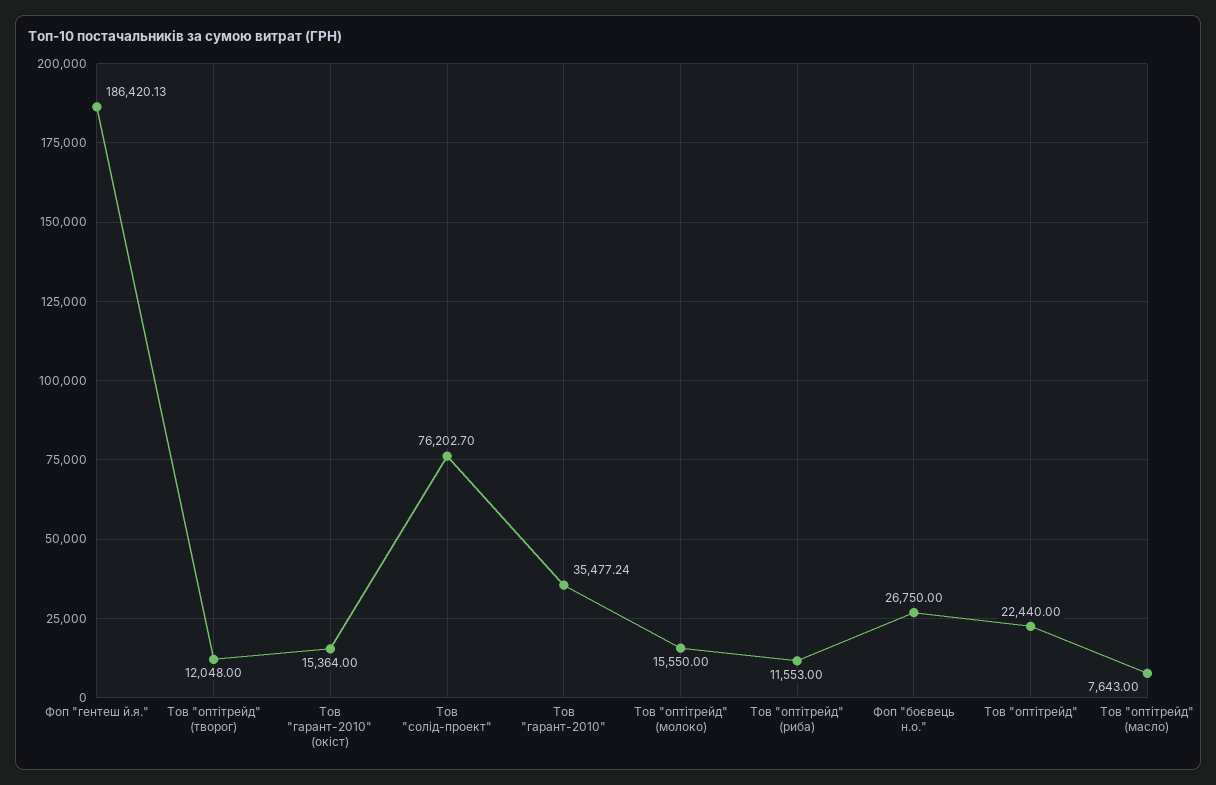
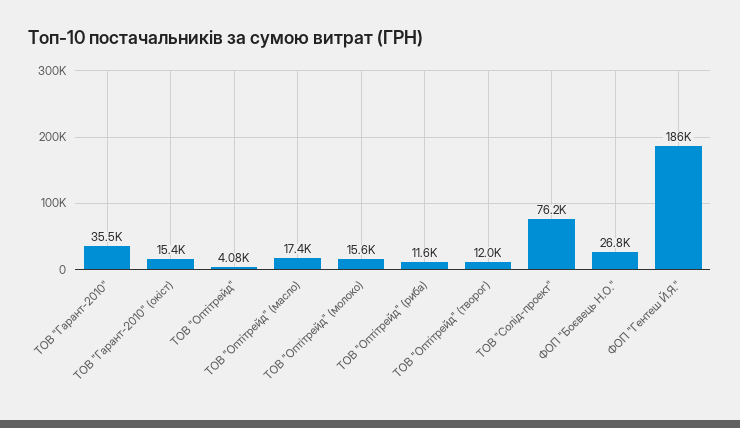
Тов "оптітрейд": 22440 -> 4080
Тов "оптітрейд" (масло): 7643 -> 17400

